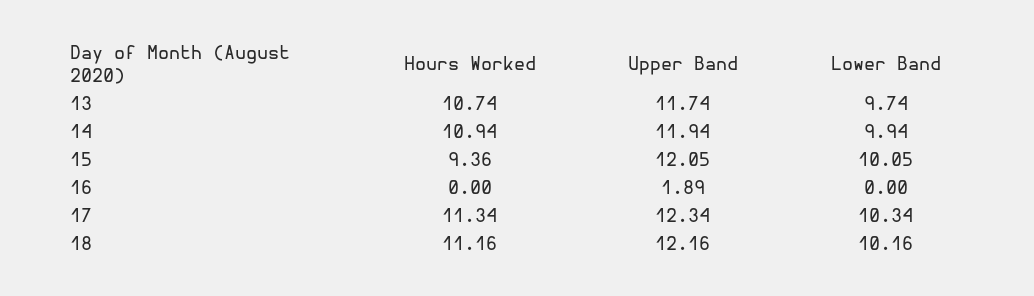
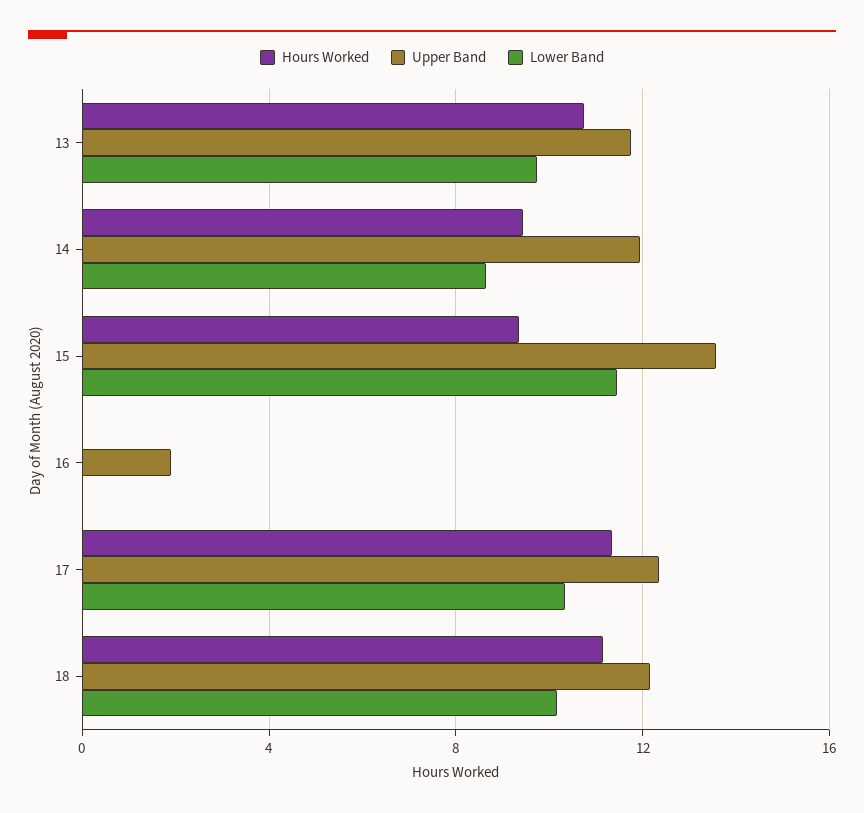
Hours Worked, 14: 10.94 -> 9.5
Lower Band, 14: 9.94 -> 8.5
Upper Band, 15: 12.05 -> 13.5
Lower Band, 15: 10.05 -> 11.5

